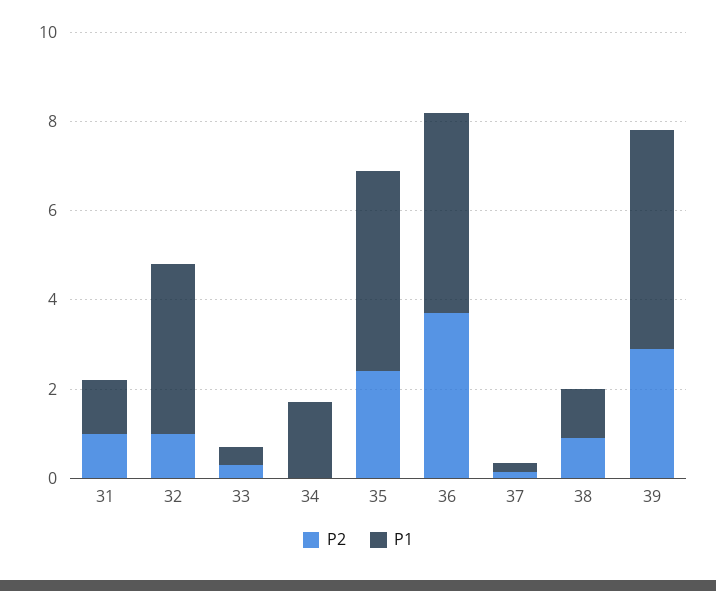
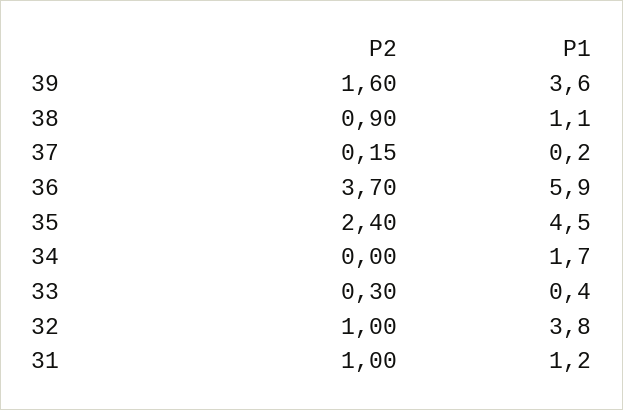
P1, 36: 4.5 -> 5.9
P2, 39: 3 -> 1.6
P1, 39: 5 -> 3.6

